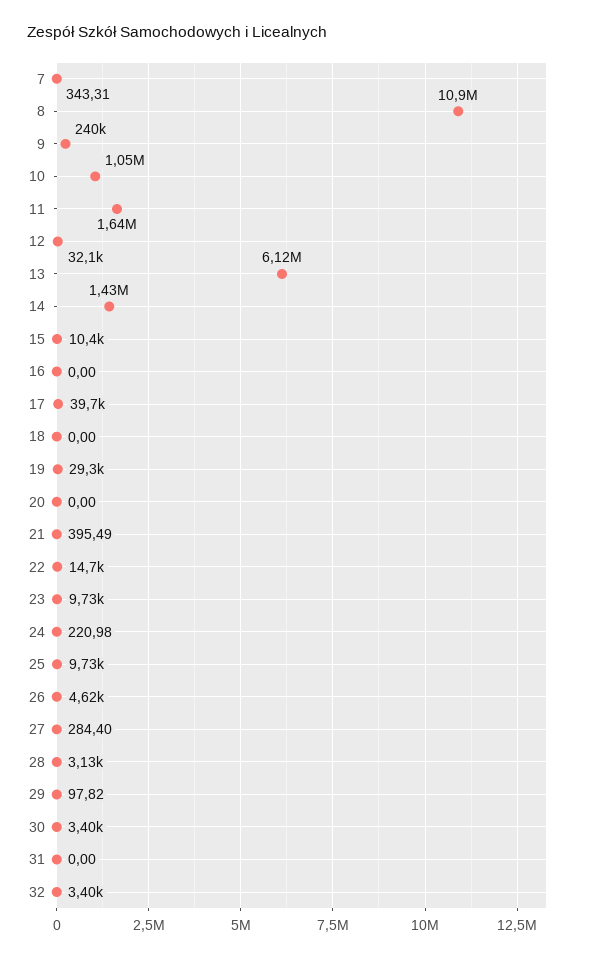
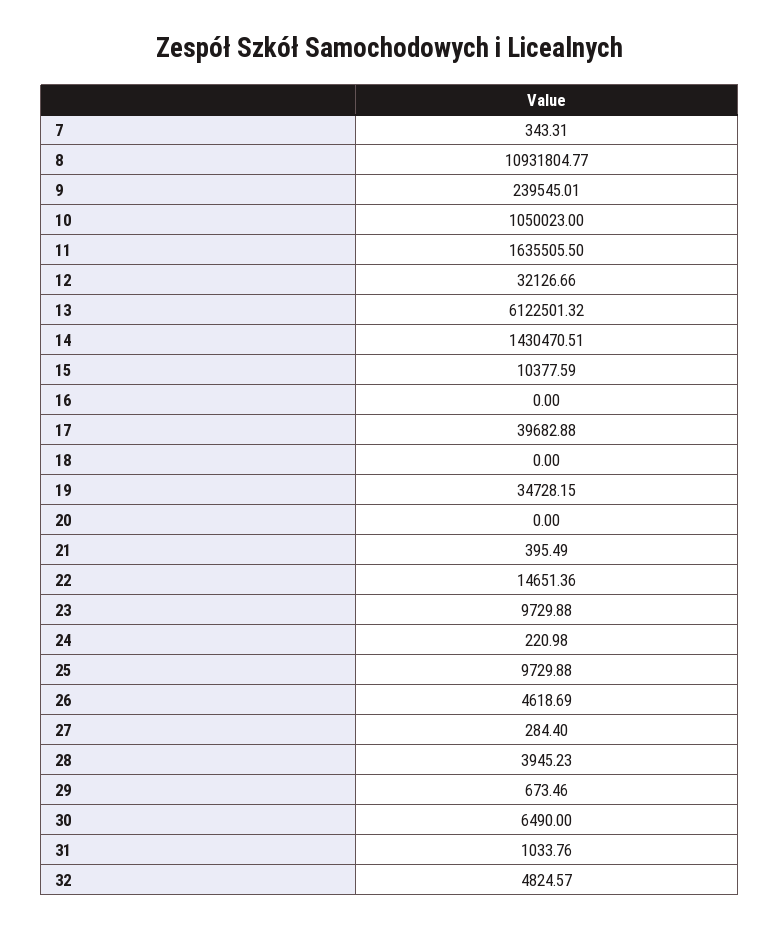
19: 29300 -> 34728.15
28: 3130 -> 3945.23
29: 97.82 -> 673.46
30: 3400 -> 6490
31: 0 -> 1033.76
32: 3400 -> 4824.57

